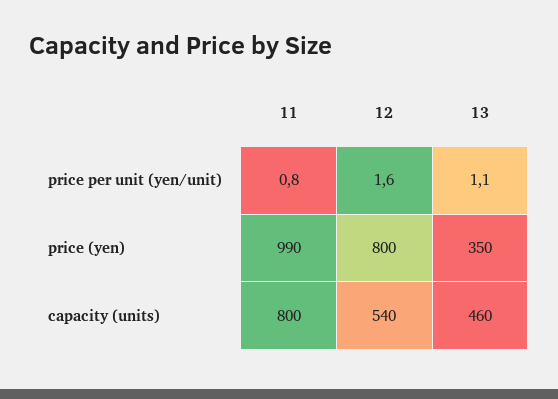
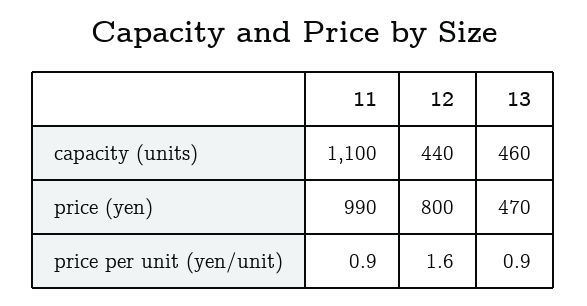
11, price per unit (yen/unit): 0.8 -> 0.9
13, price per unit (yen/unit): 1.1 -> 0.9
13, price (yen): 350 -> 470
11, capacity (units): 800 -> 1100
12, capacity (units): 540 -> 440

